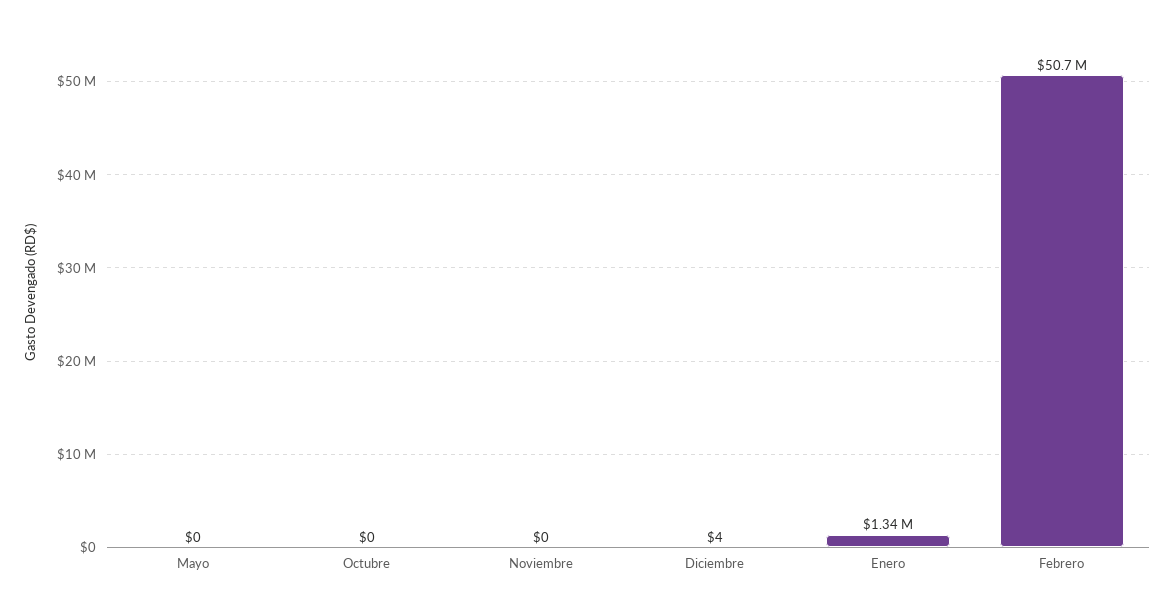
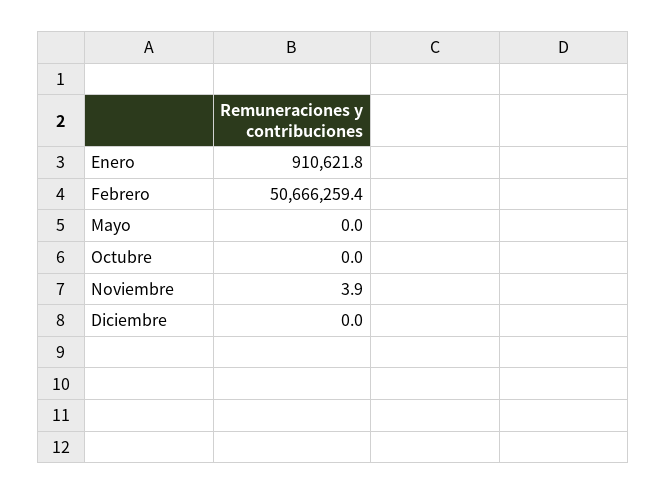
Noviembre: 0 -> 3.9
Diciembre: 4 -> 0
Enero: 1340000 -> 910621.8

